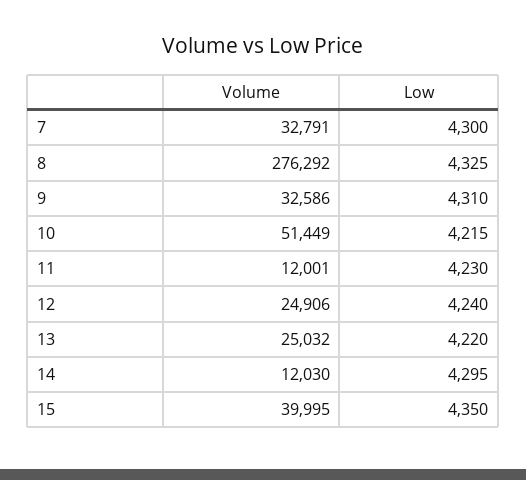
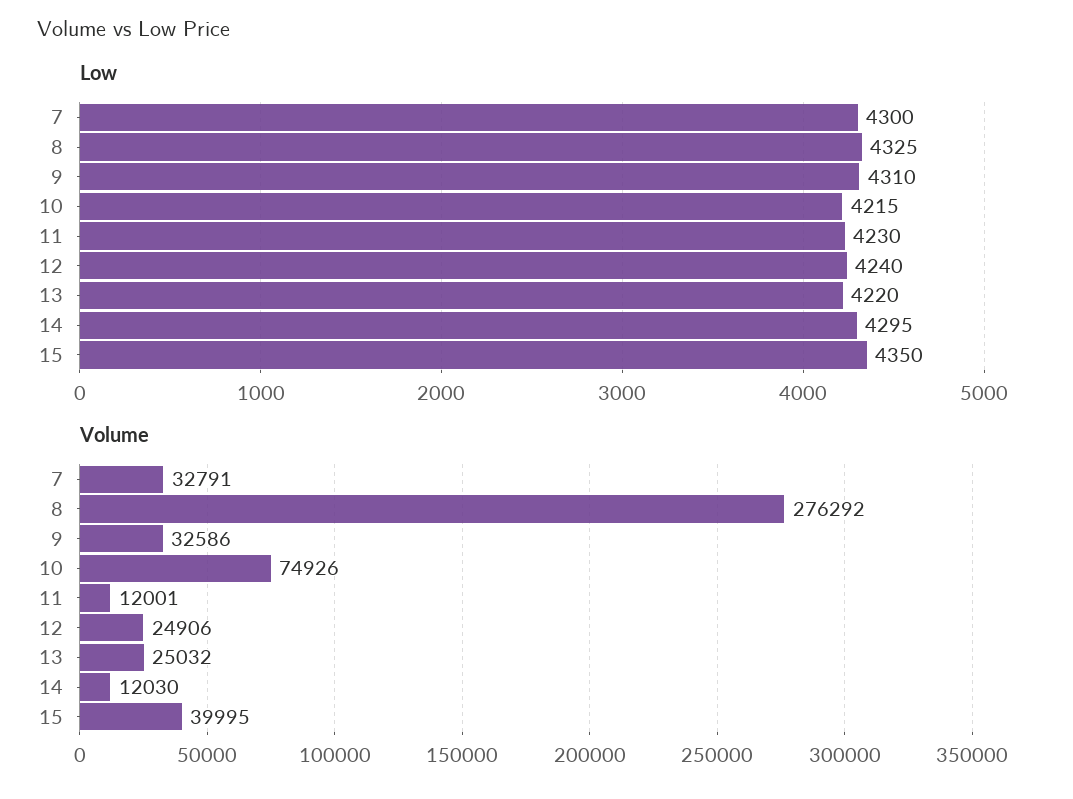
Volume, 10: 51449 -> 74926

